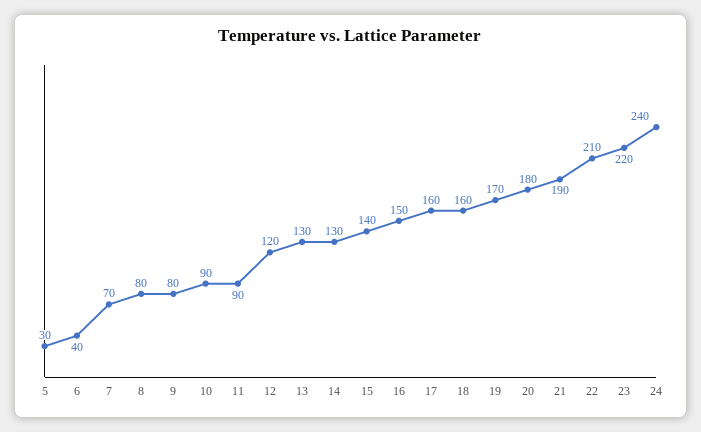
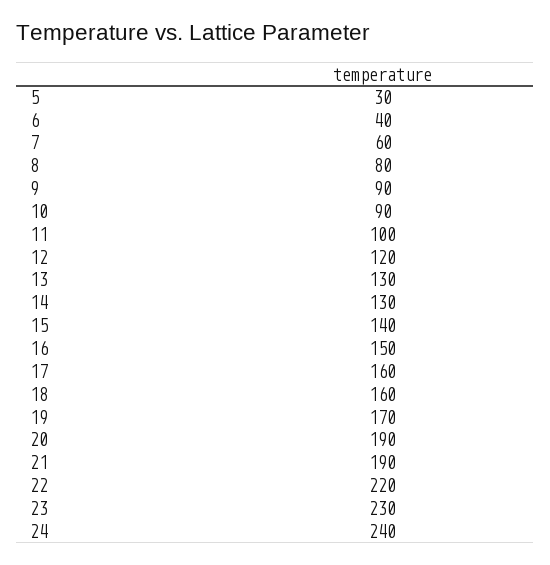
7: 70 -> 60
9: 80 -> 90
11: 90 -> 100
20: 180 -> 190
22: 210 -> 220
23: 220 -> 230

